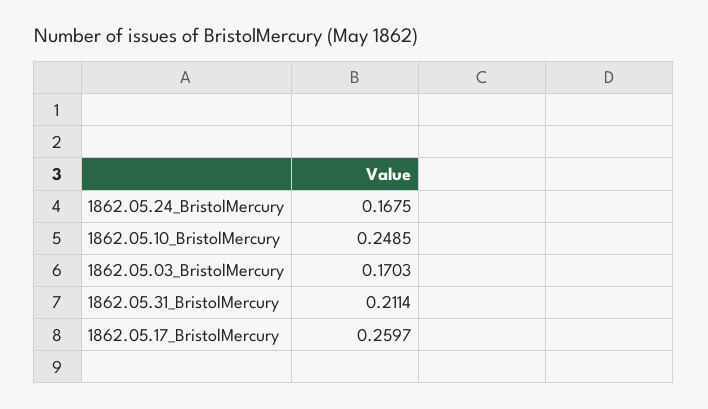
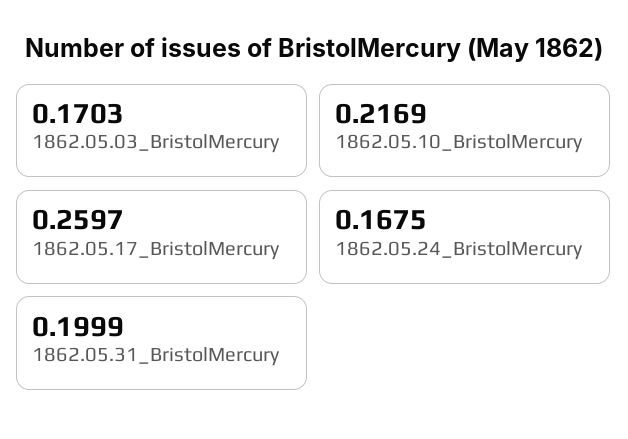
1862.05.10_BristolMercury: 0.2485 -> 0.2169
1862.05.31_BristolMercury: 0.2114 -> 0.1999

